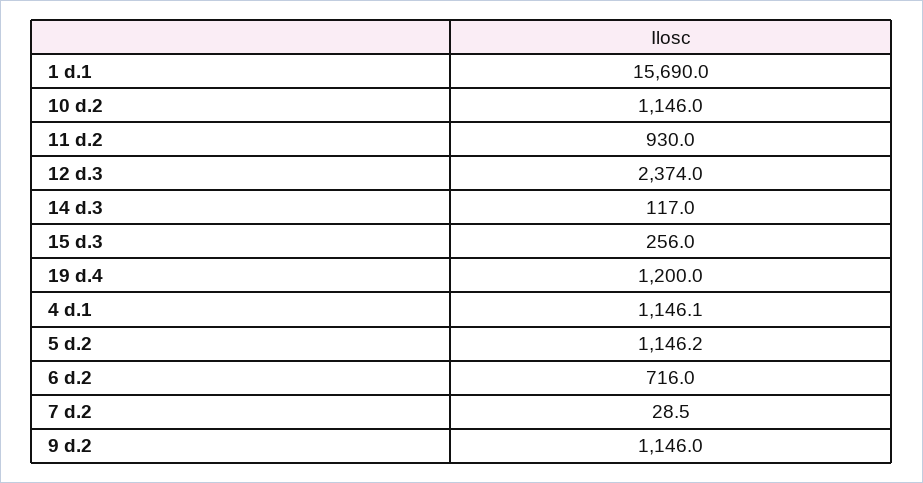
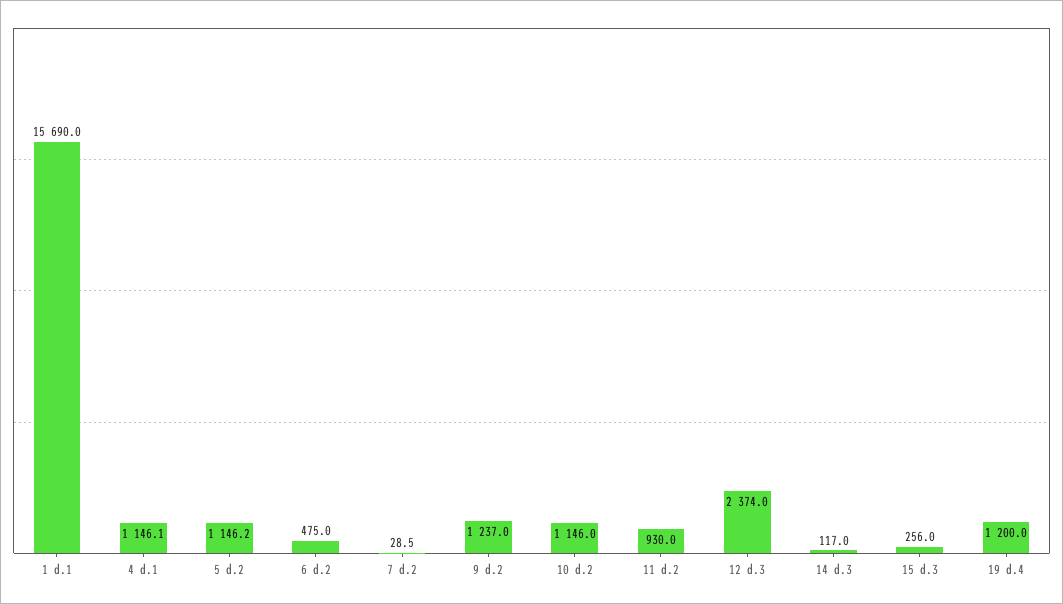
6 d.2: 716 -> 475
9 d.2: 1146 -> 1237

